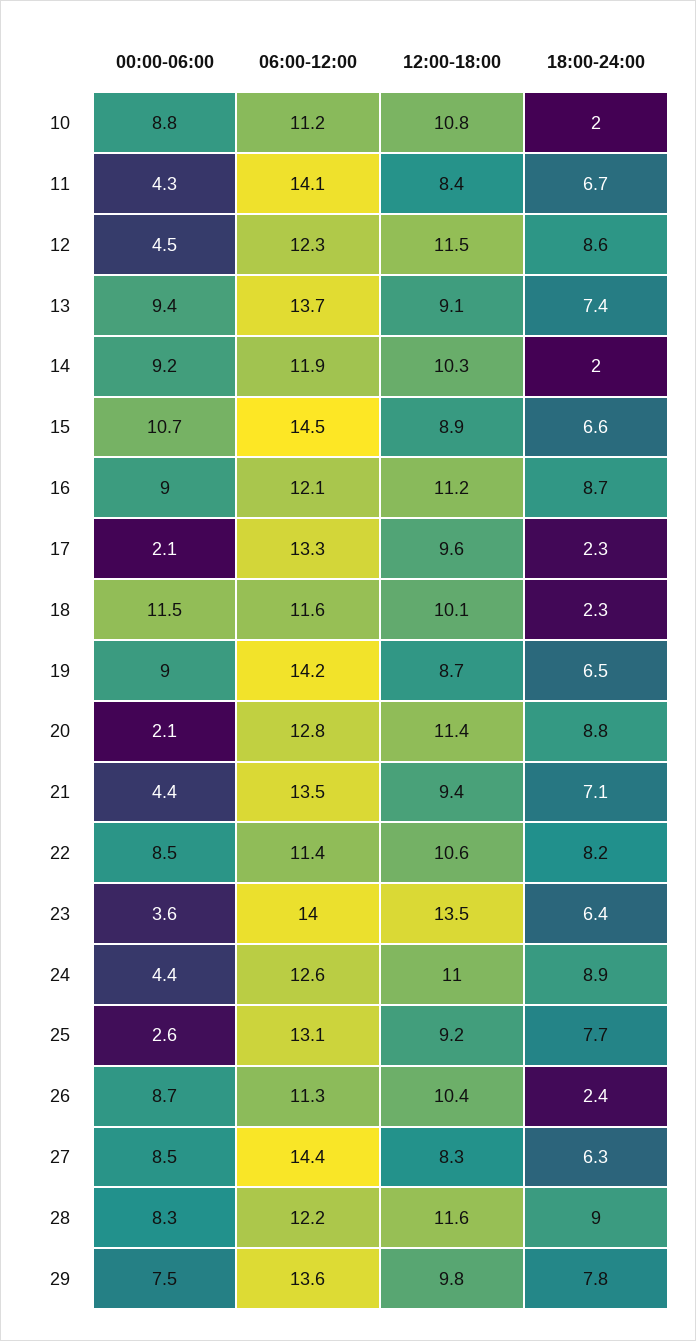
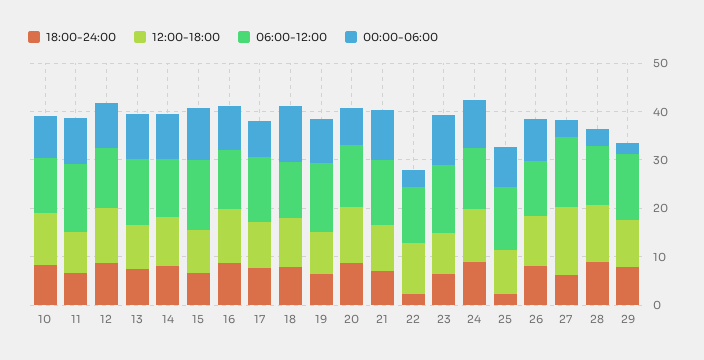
18:00-24:00, 10: 2 -> 8
00:00-06:00, 11: 4.3 -> 10
00:00-06:00, 12: 4.5 -> 10
18:00-24:00, 14: 2 -> 8
00:00-06:00, 17: 2.1 -> 8
18:00-24:00, 17: 2.3 -> 8
18:00-24:00, 18: 2.3 -> 8
00:00-06:00, 20: 2.1 -> 8
00:00-06:00, 21: 4.4 -> 10
00:00-06:00, 22: 8.5 -> 4
18:00-24:00, 22: 8.2 -> 2
00:00-06:00, 23: 3.6 -> 10
12:00-18:00, 23: 13.5 -> 8
00:00-06:00, 24: 4.4 -> 10
00:00-06:00, 25: 2.6 -> 8
18:00-24:00, 25: 7.7 -> 2
18:00-24:00, 26: 2.4 -> 8
00:00-06:00, 27: 8.5 -> 4
12:00-18:00, 27: 8.3 -> 14
00:00-06:00, 28: 8.3 -> 4
00:00-06:00, 29: 7.5 -> 2

